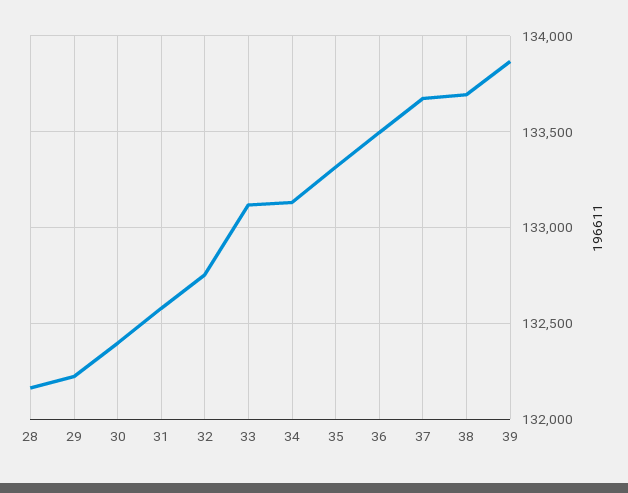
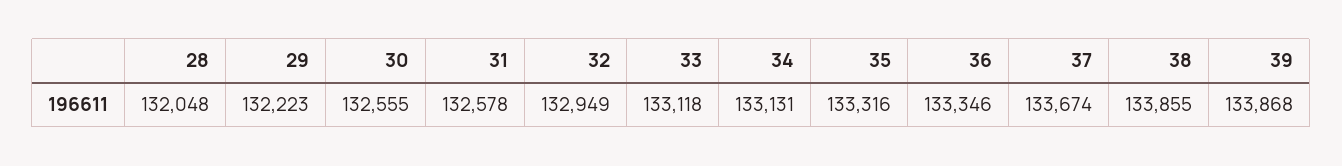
28: 132150 -> 132048
30: 132400 -> 132555
32: 132750 -> 132949
36: 133500 -> 133346
38: 133700 -> 133855

